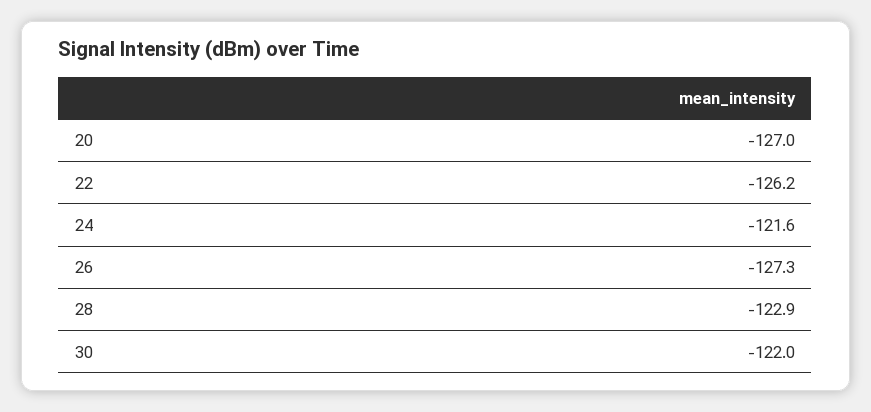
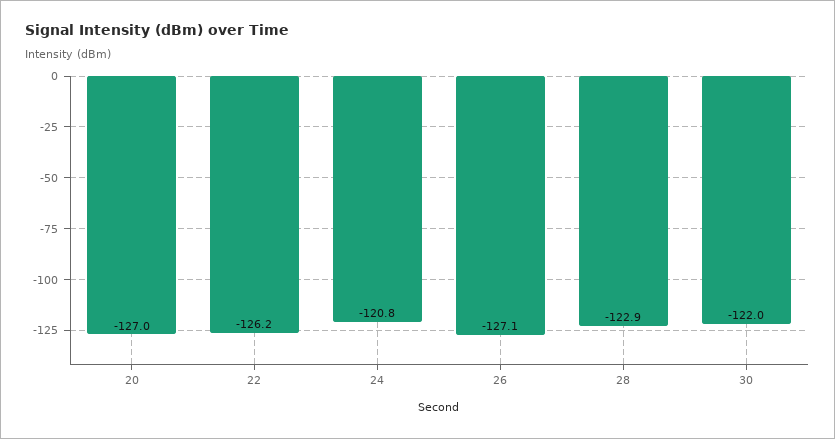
24: -121.6 -> -120.8
26: -127.3 -> -127.1

